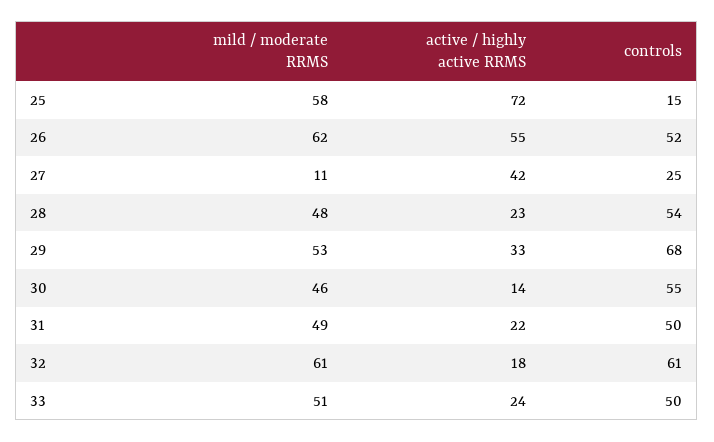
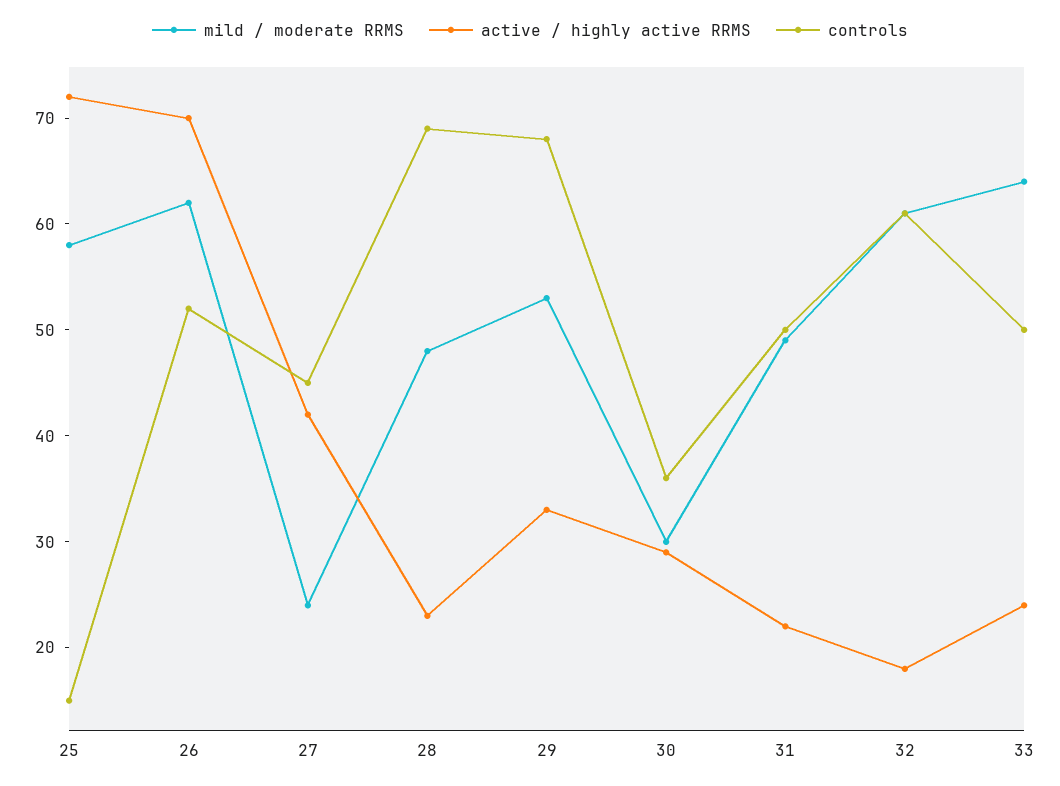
active / highly active RRMS, 26: 55 -> 70
mild / moderate RRMS, 27: 11 -> 24
controls, 27: 25 -> 45
controls, 28: 54 -> 69
mild / moderate RRMS, 30: 46 -> 30
active / highly active RRMS, 30: 14 -> 29
controls, 30: 55 -> 36
mild / moderate RRMS, 33: 51 -> 64

